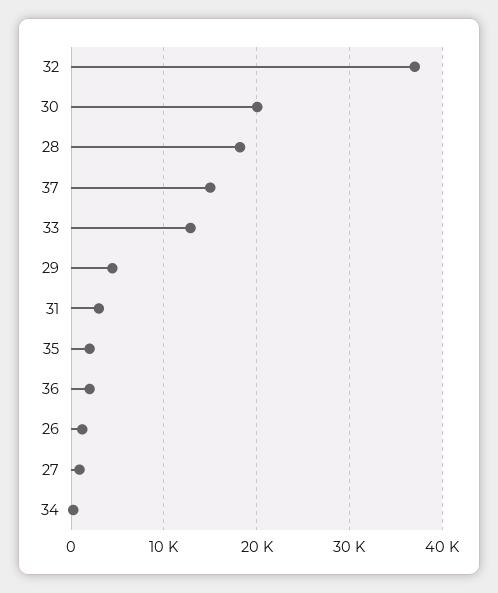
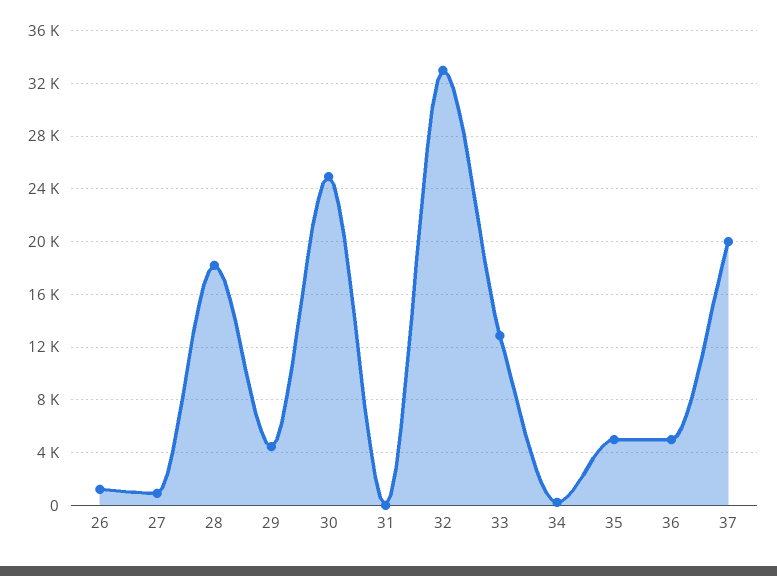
32: 37000 -> 33000
30: 20000 -> 25000
37: 15000 -> 20000
31: 3000 -> 0
35: 2000 -> 5000
36: 2000 -> 5000

